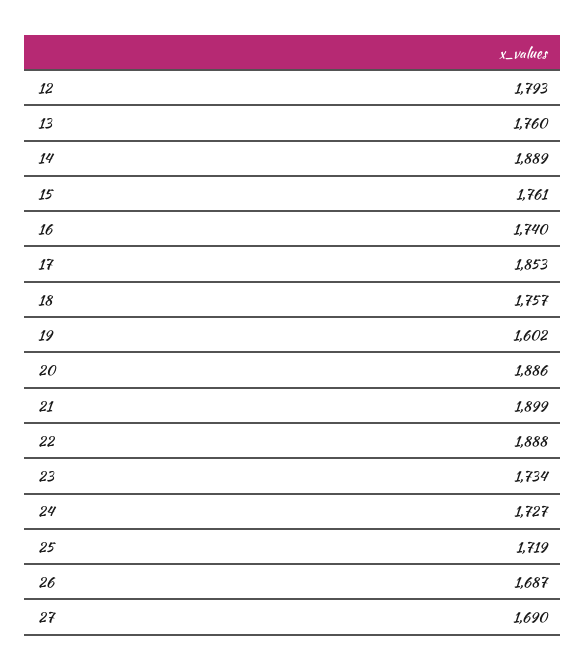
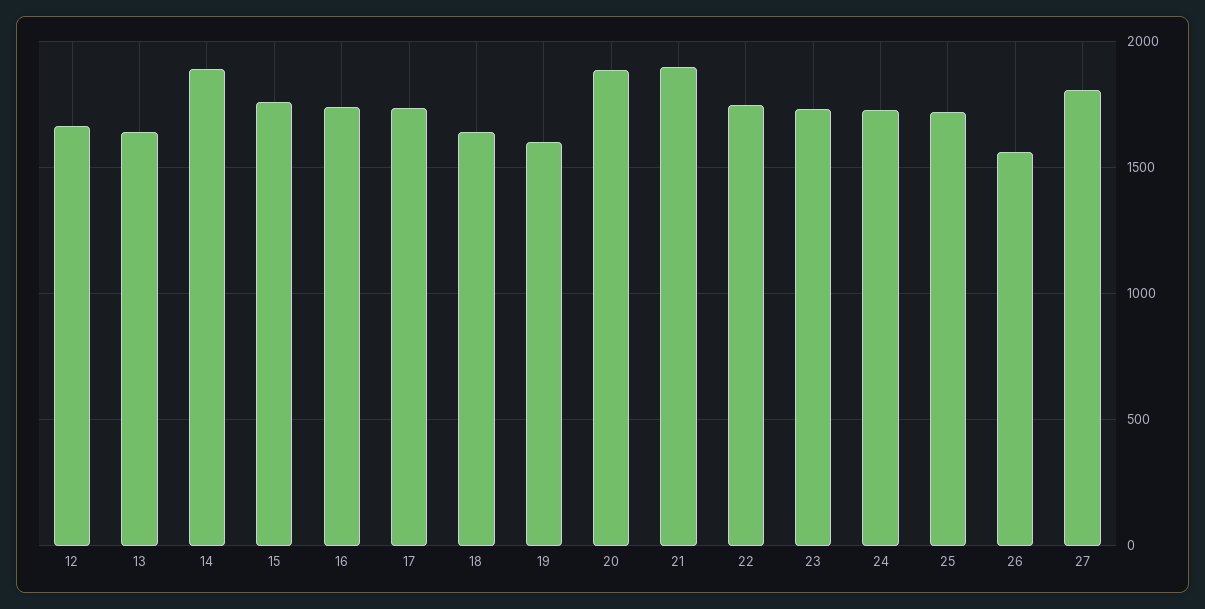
12: 1793 -> 1650
13: 1760 -> 1650
17: 1853 -> 1750
18: 1757 -> 1650
22: 1888 -> 1750
26: 1687 -> 1550
27: 1690 -> 1800

